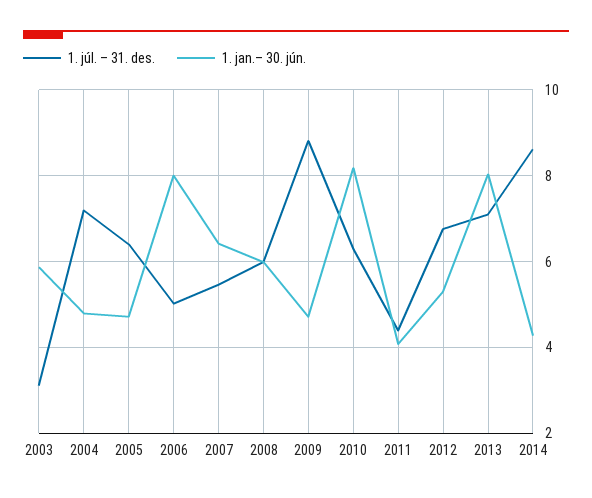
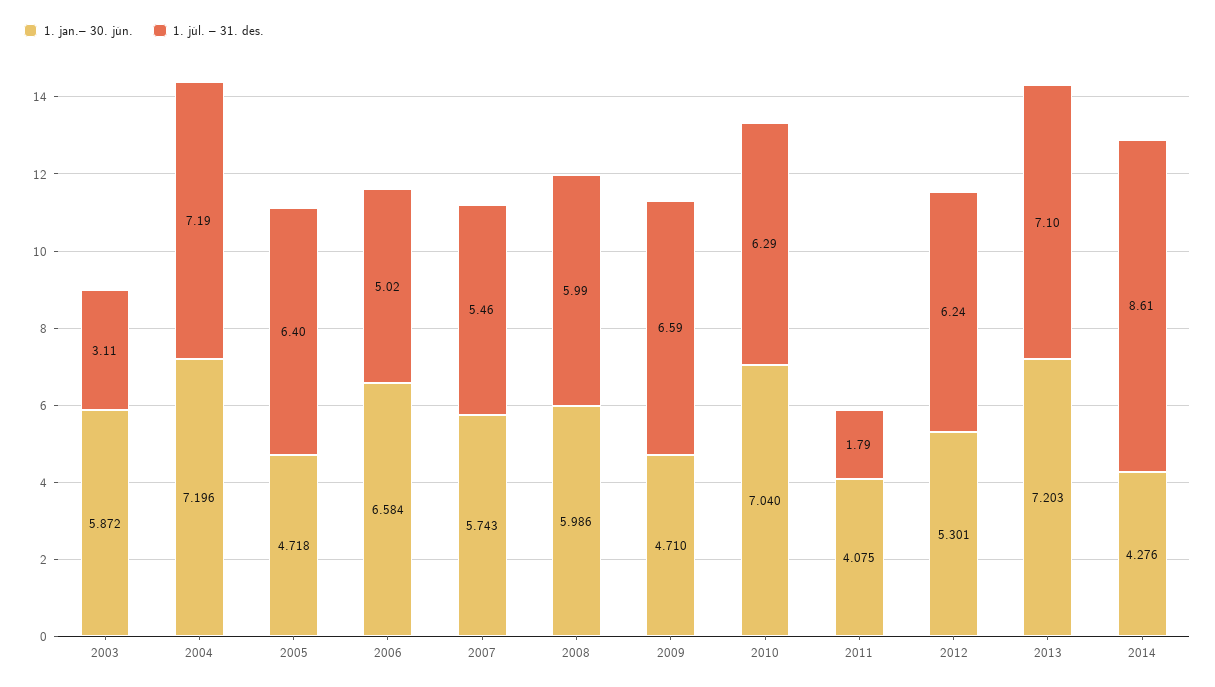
1. jan.– 30. jún., 2004: 4.8 -> 7.196
1. jan.– 30. jún., 2006: 8 -> 6.584
1. jan.– 30. jún., 2007: 6.4 -> 5.743
1. júl. – 31. des., 2009: 8.8 -> 6.59
1. jan.– 30. jún., 2010: 8.2 -> 7.04
1. júl. – 31. des., 2011: 4.4 -> 1.79
1. júl. – 31. des., 2012: 6.8 -> 6.24
1. jan.– 30. jún., 2013: 8 -> 7.203

